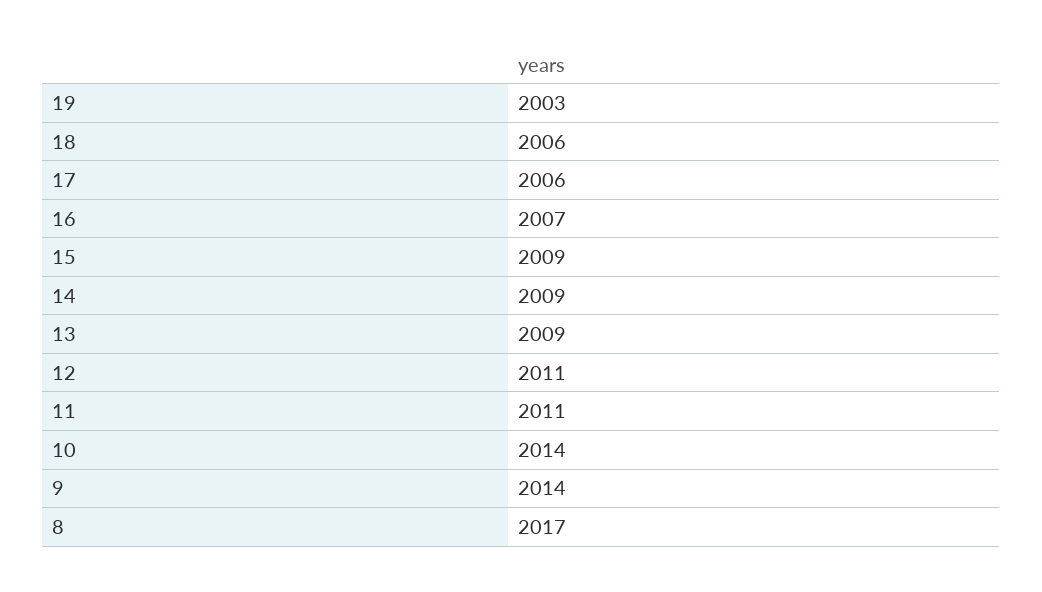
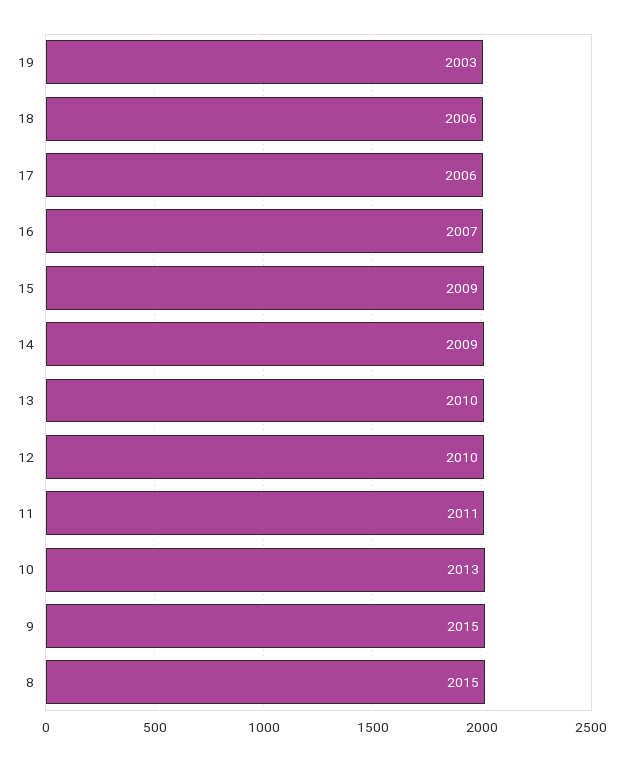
13: 2009 -> 2010
12: 2011 -> 2010
10: 2014 -> 2013
9: 2014 -> 2015
8: 2017 -> 2015

